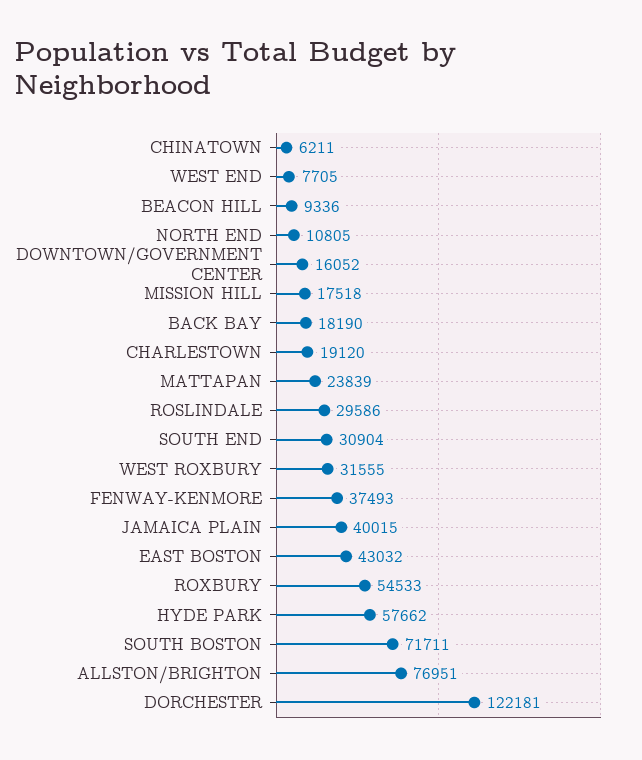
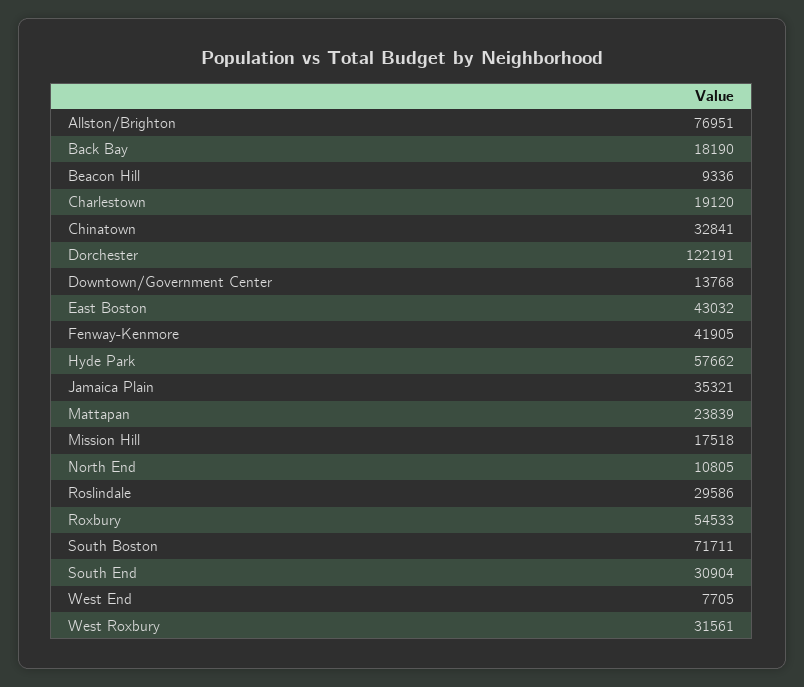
CHINATOWN: 6211 -> 32841
DOWNTOWN/GOVERNMENT CENTER: 16052 -> 13768
WEST ROXBURY: 31555 -> 31561
FENWAY-KENMORE: 37493 -> 41905
JAMAICA PLAIN: 40015 -> 35321
DORCHESTER: 122181 -> 122191

